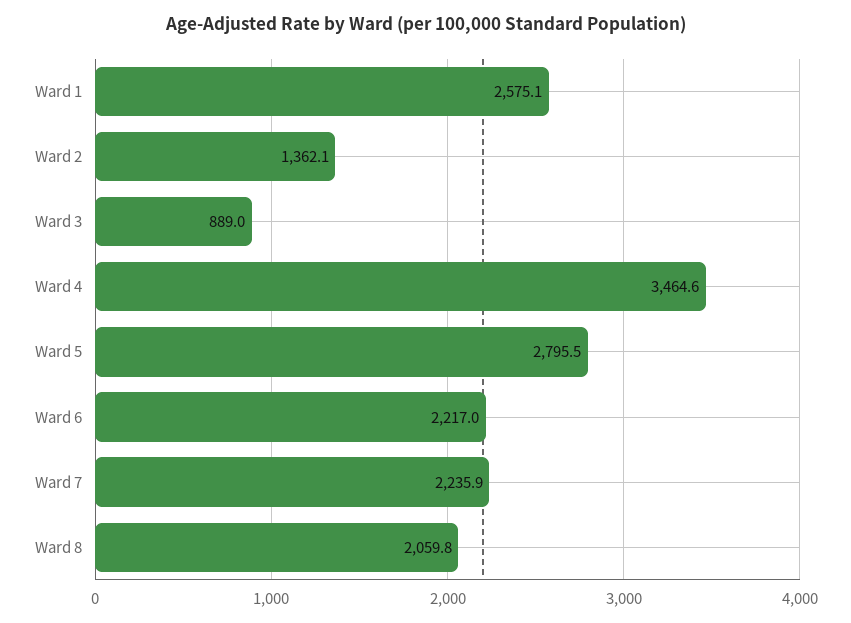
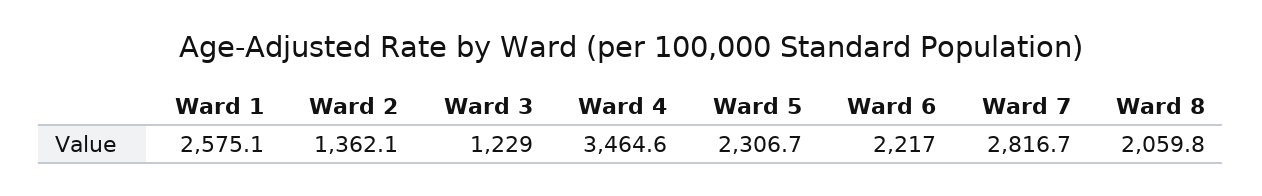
Ward 3: 889 -> 1229
Ward 5: 2795.5 -> 2306.7
Ward 7: 2235.9 -> 2816.7

